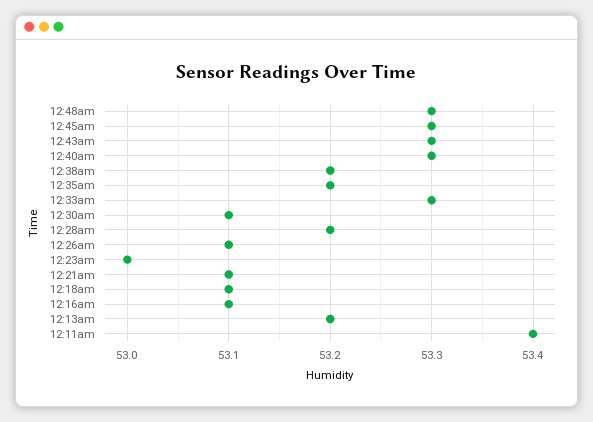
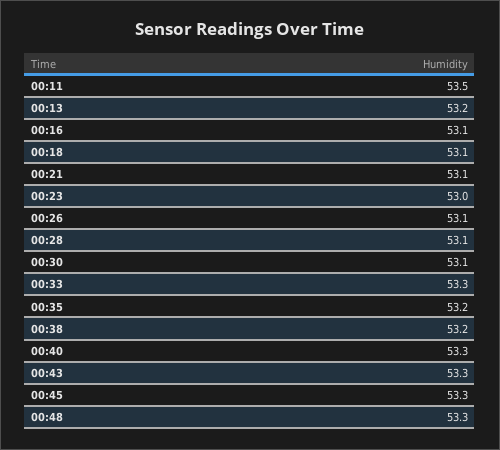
12:28am: 53.2 -> 53.1
12:11am: 53.4 -> 53.5

